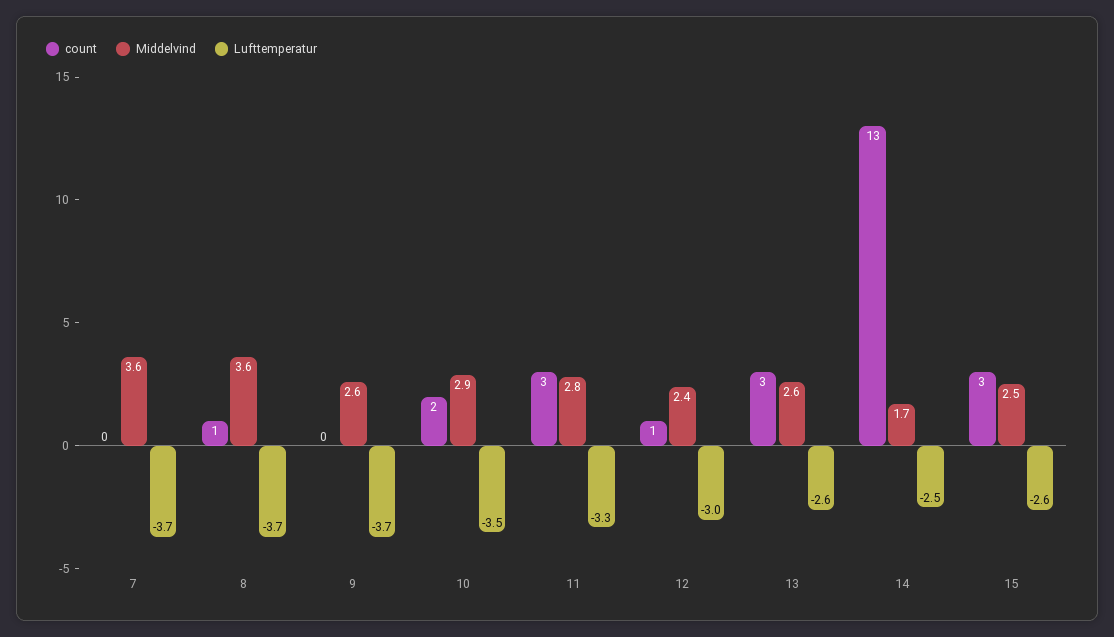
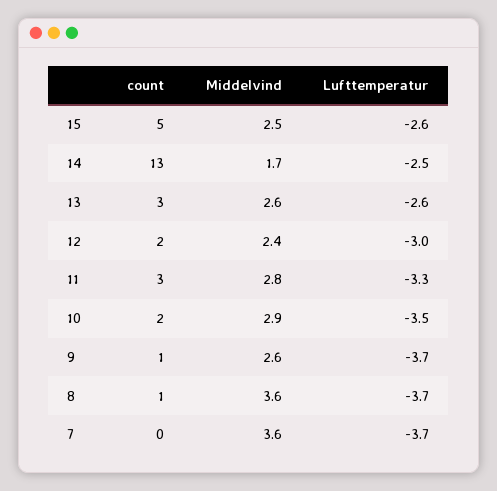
count, 9: 0 -> 1
count, 12: 1 -> 2
count, 15: 3 -> 5

